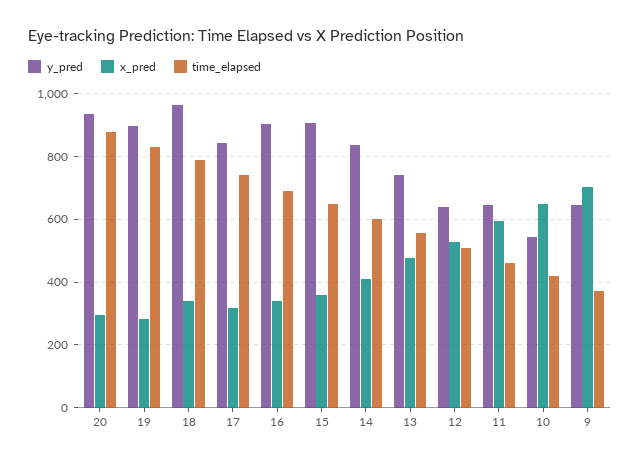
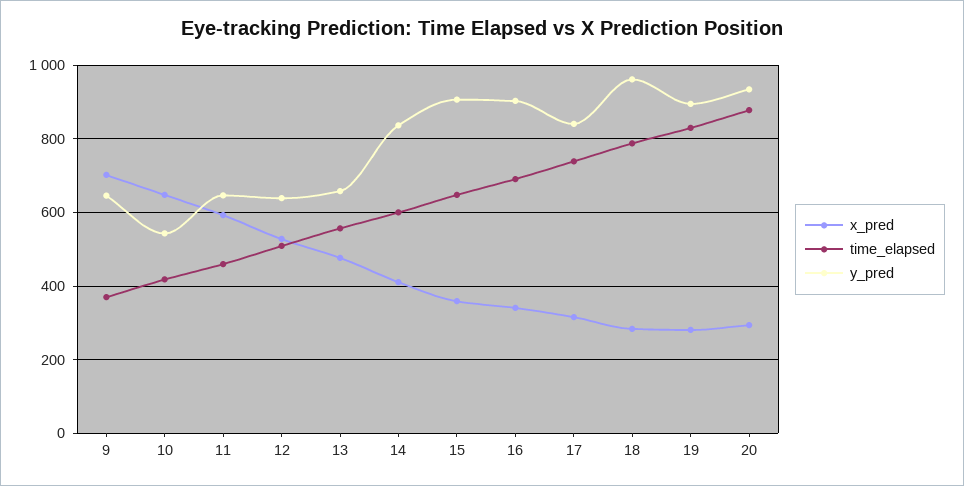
x_pred, 18: 340 -> 280
y_pred, 13: 740 -> 660

